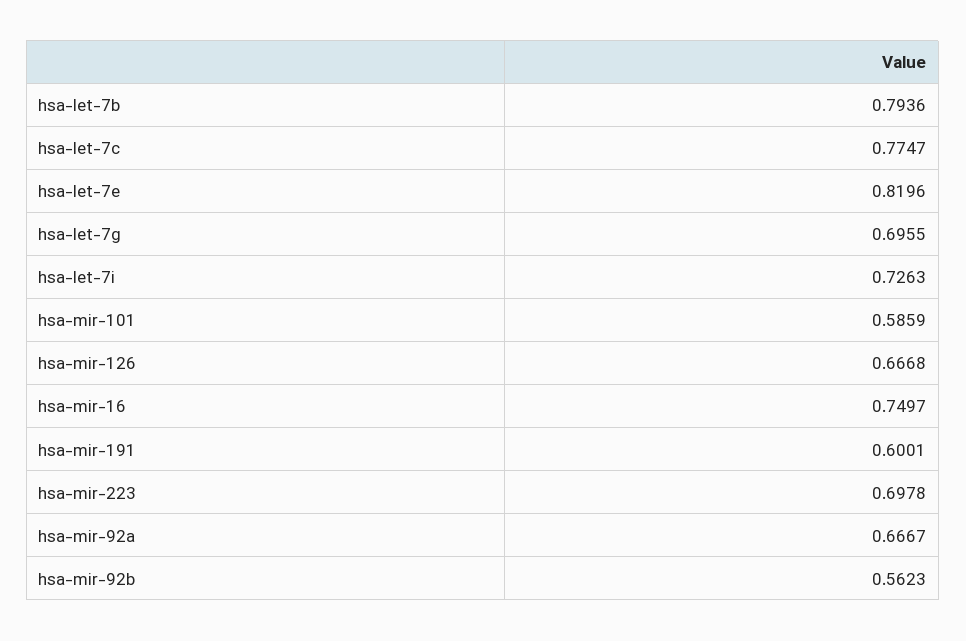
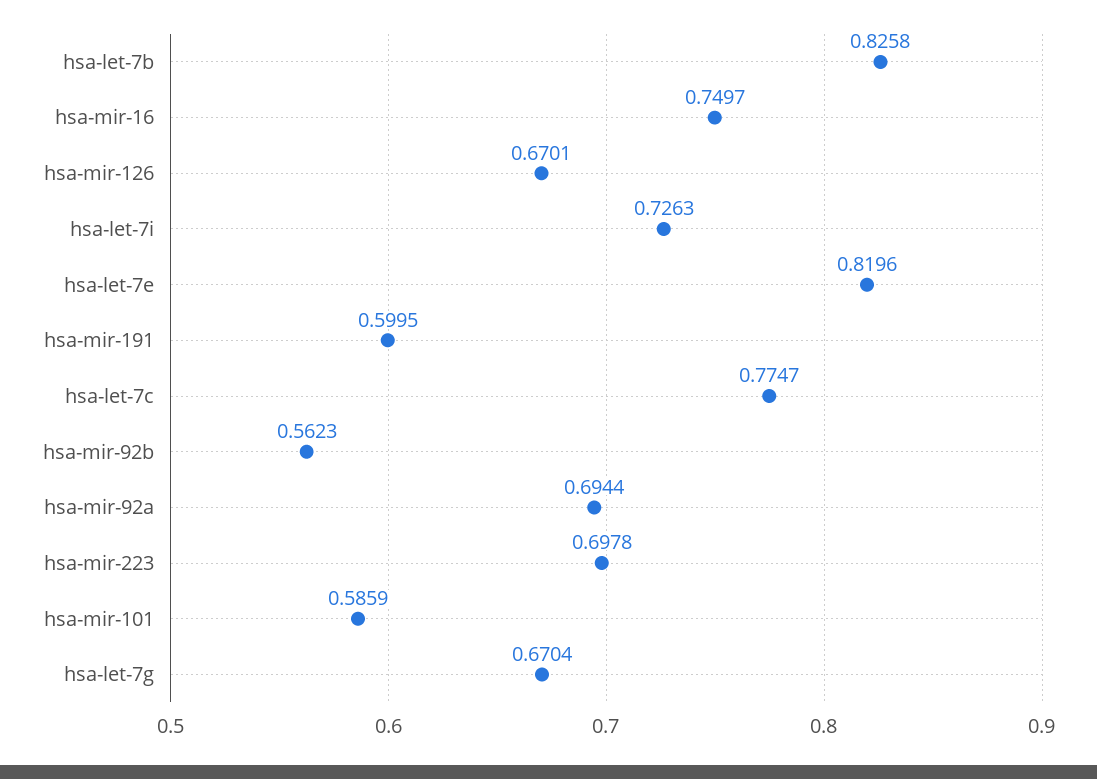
hsa-let-7b: 0.7936 -> 0.8258
hsa-let-7g: 0.6955 -> 0.6704
hsa-mir-126: 0.6668 -> 0.6701
hsa-mir-191: 0.6001 -> 0.5995
hsa-mir-92a: 0.6667 -> 0.6944

